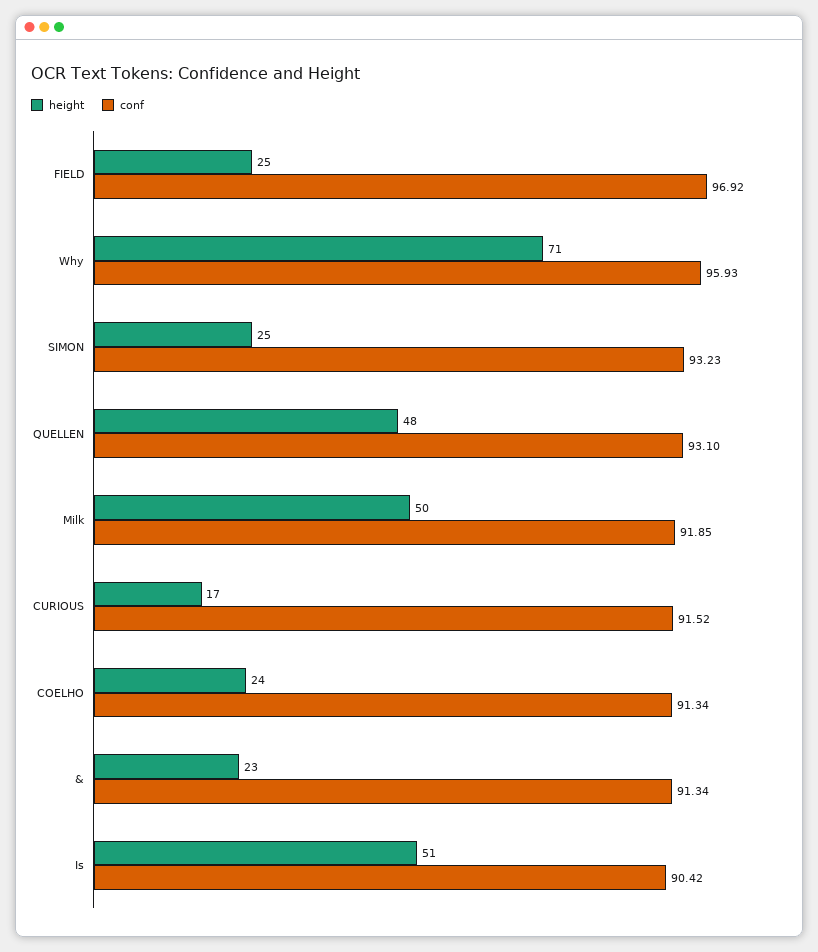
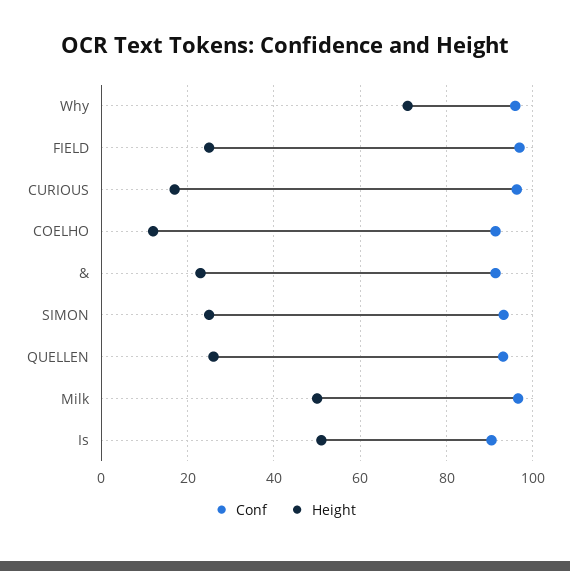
height, QUELLEN: 48 -> 26
conf, Milk: 91.85 -> 96
conf, CURIOUS: 91.52 -> 96
height, COELHO: 24 -> 12

